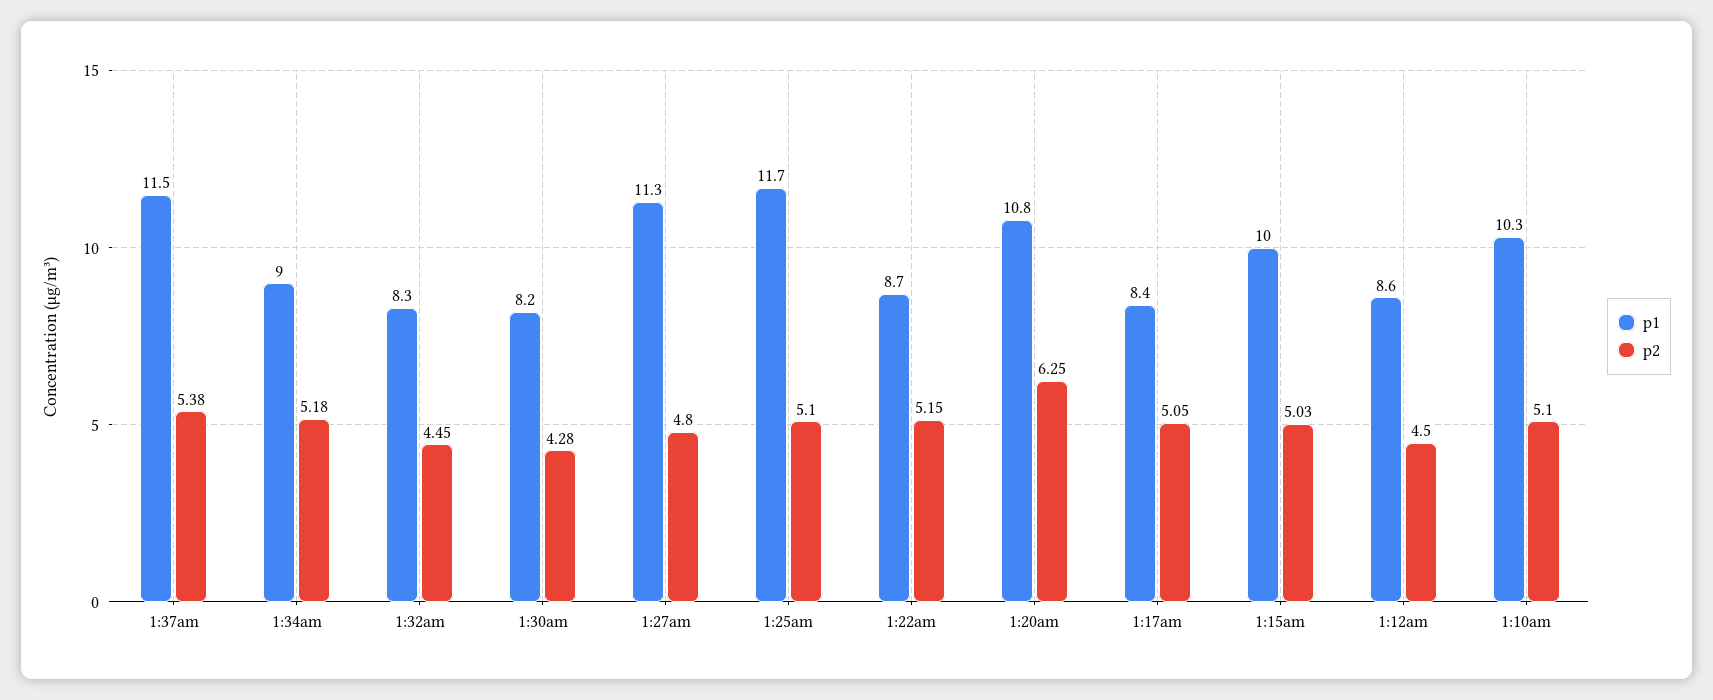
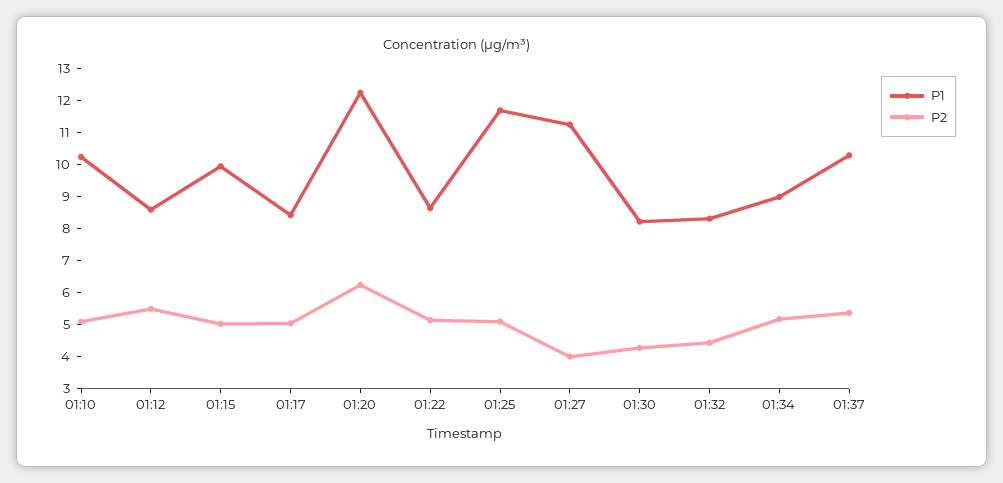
p1, 1:37am: 11.5 -> 10.25
p2, 1:27am: 4.8 -> 4
p1, 1:20am: 10.8 -> 12.25
p2, 1:12am: 4.5 -> 5.5

